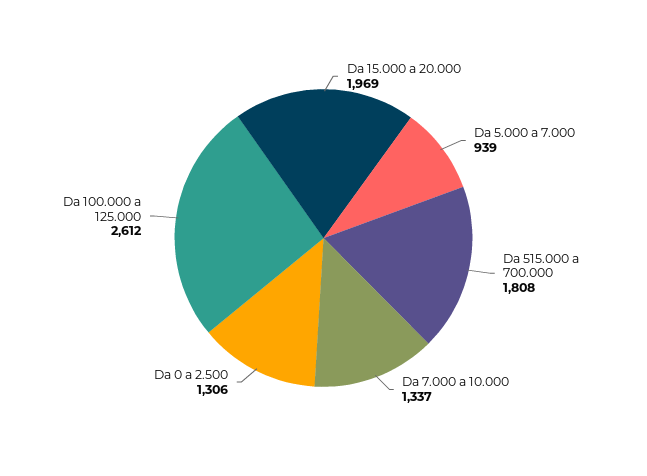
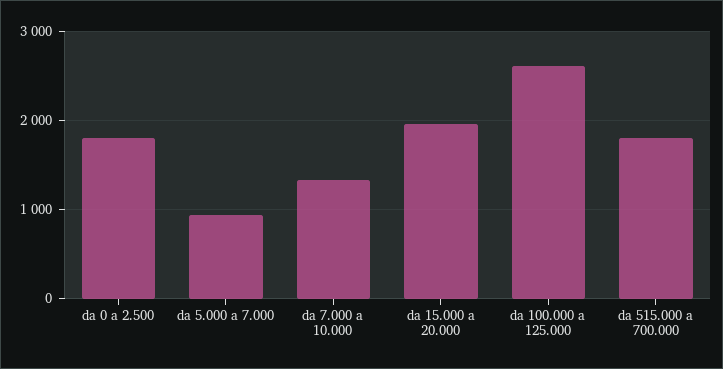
Da 0 a 2.500: 1306 -> 1800

